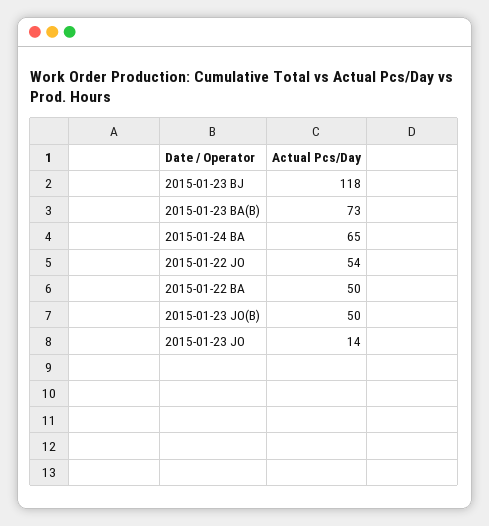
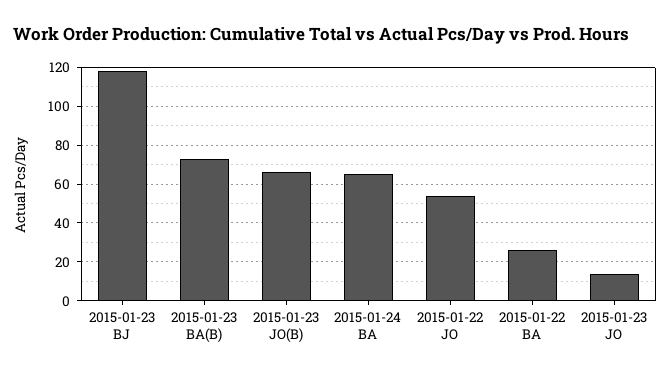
2015-01-22 BA: 50 -> 25
2015-01-23 JO(B): 50 -> 65

